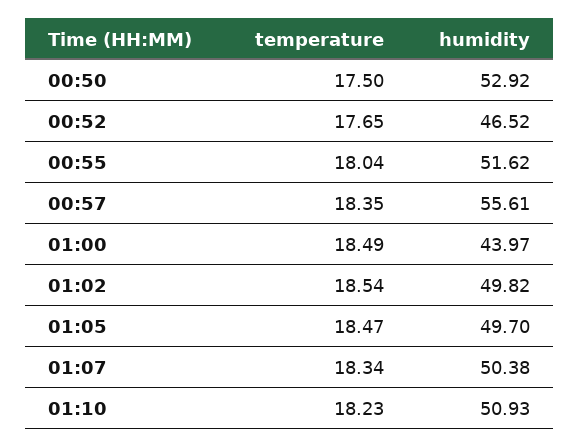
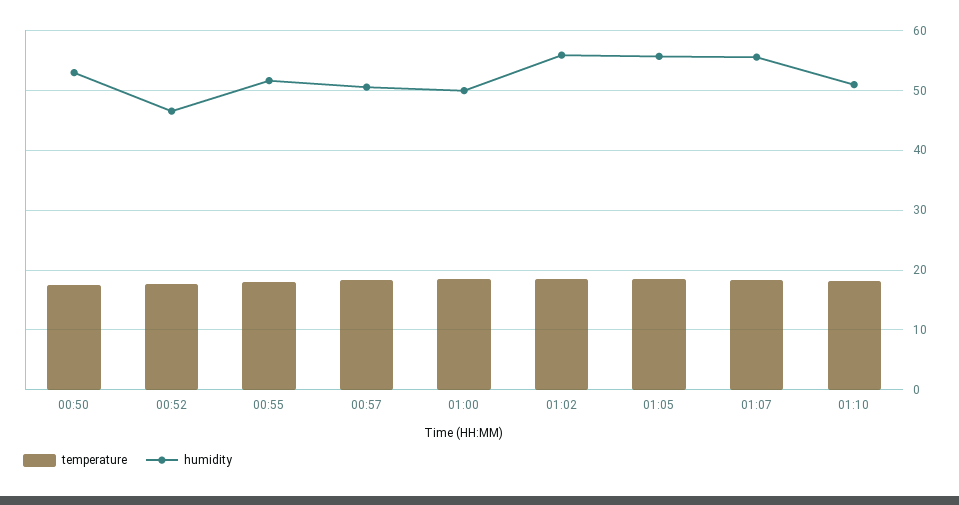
humidity, 00:57: 55.61 -> 50
humidity, 01:00: 43.97 -> 50
humidity, 01:02: 49.82 -> 56
humidity, 01:05: 49.7 -> 56
humidity, 01:07: 50.38 -> 56

